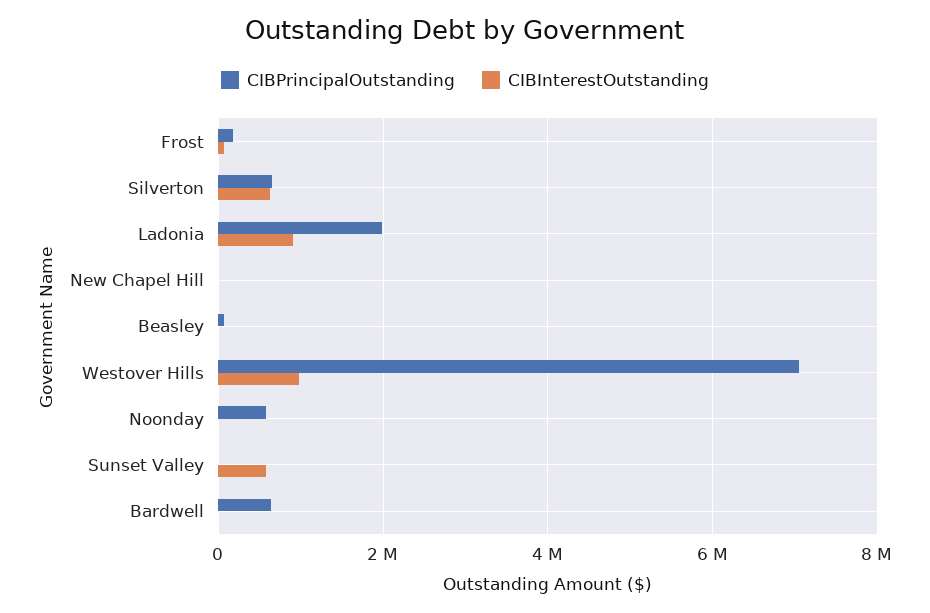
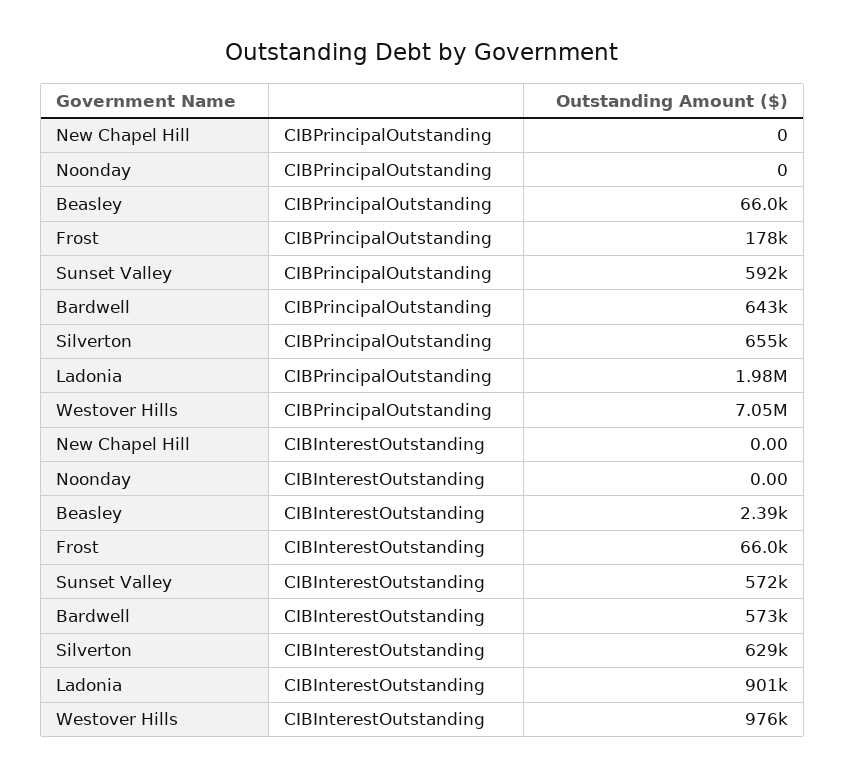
CIBPrincipalOutstanding, Noonday: 600000 -> 0
CIBPrincipalOutstanding, Sunset Valley: 0 -> 592000
CIBInterestOutstanding, Bardwell: 0 -> 573000

